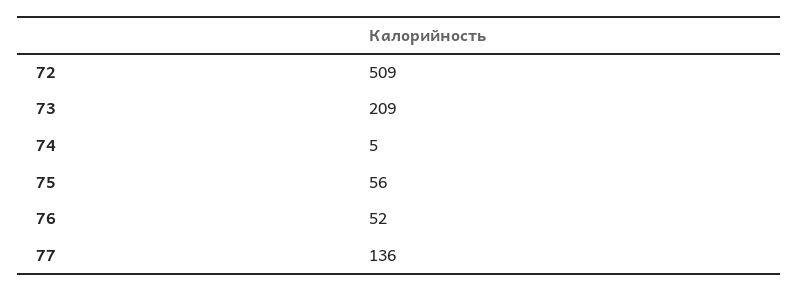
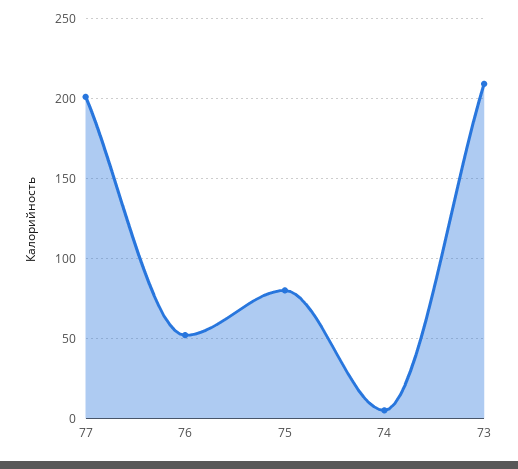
72: 509 -> none
75: 56 -> 80
77: 136 -> 200

